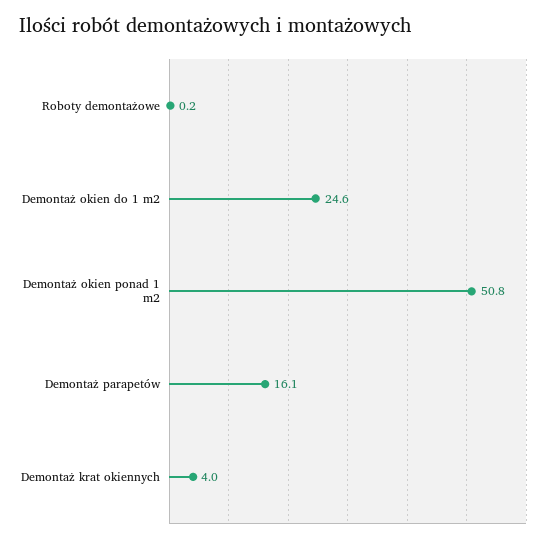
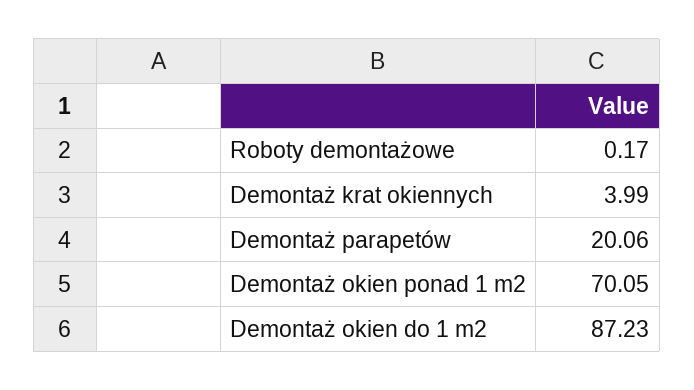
Demontaż okien do 1 m2: 24.6 -> 87.23
Demontaż okien ponad 1 m2: 50.8 -> 70.05
Demontaż parapetów: 16.1 -> 20.06

